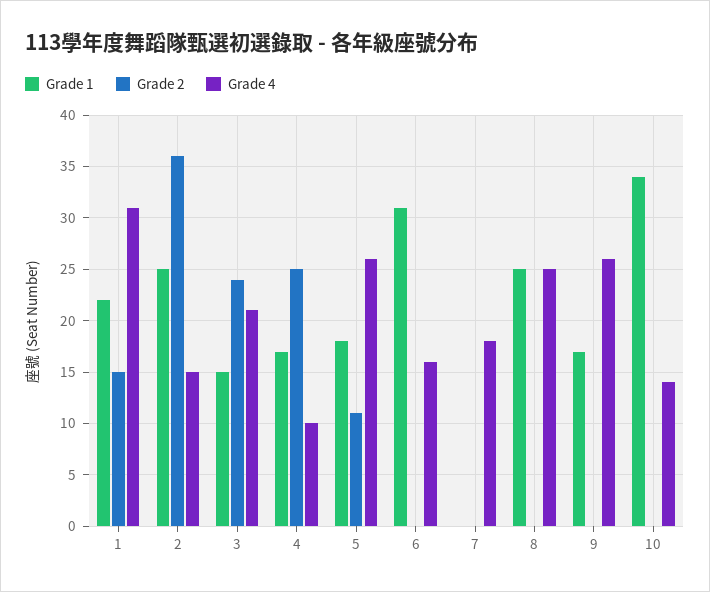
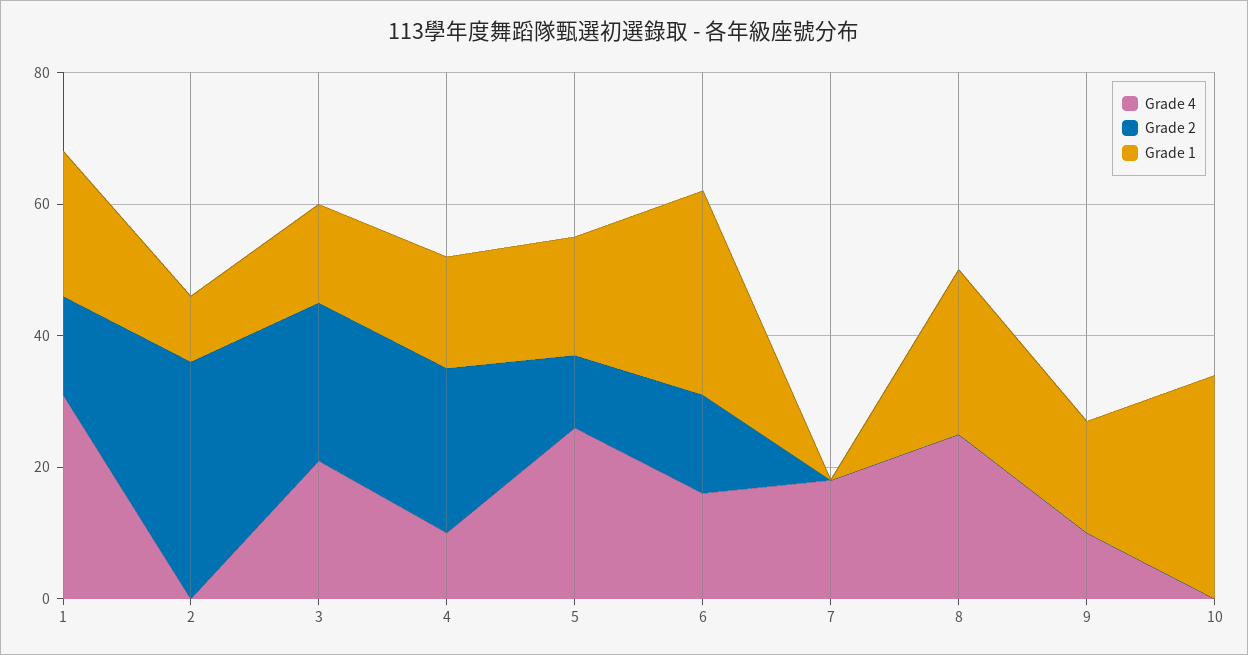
Grade 1, 2: 25 -> 10
Grade 4, 2: 15 -> 0
Grade 2, 6: 0 -> 15
Grade 4, 9: 26 -> 10
Grade 4, 10: 14 -> 0

